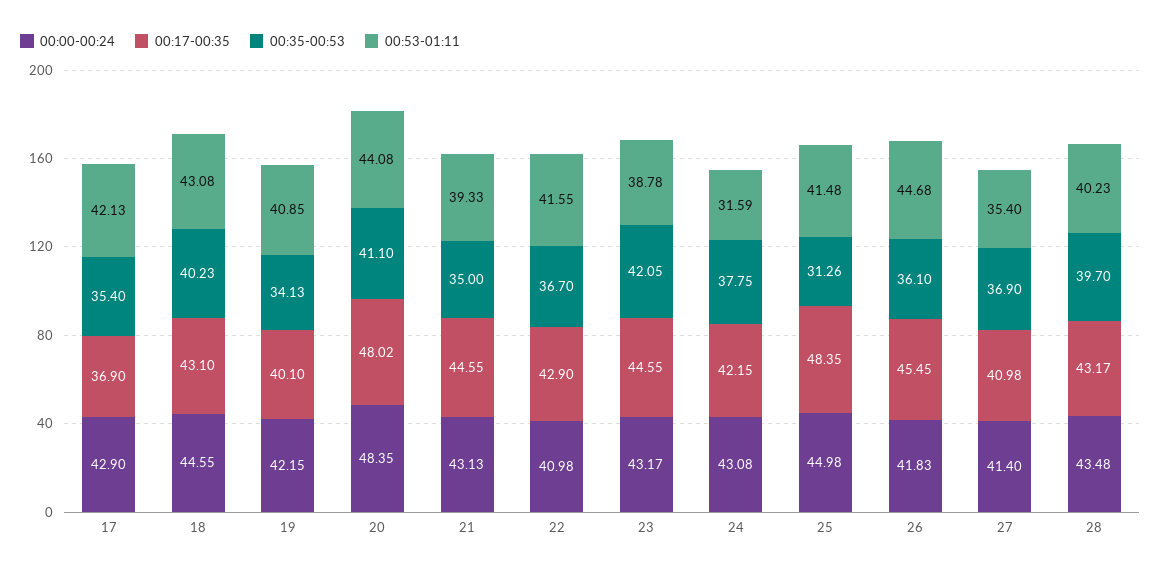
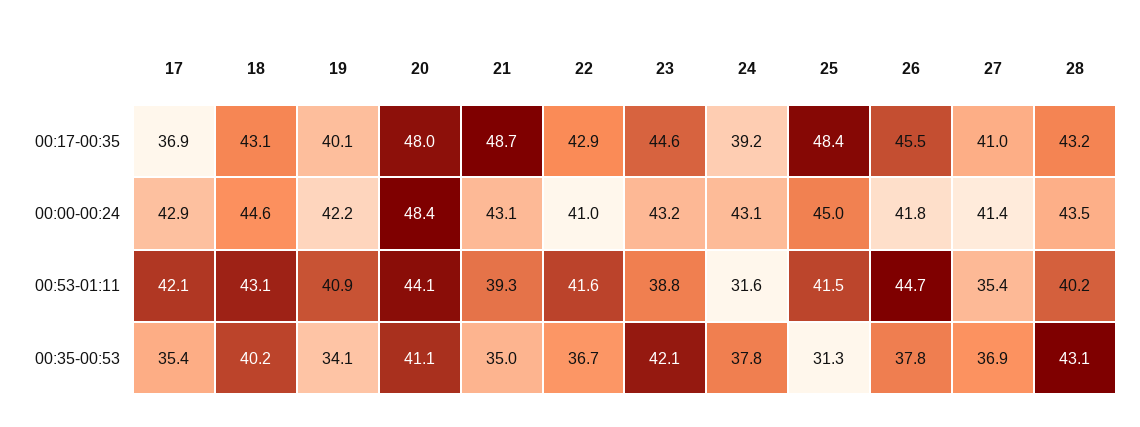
00:17-00:35, 21: 44.55 -> 48.7
00:17-00:35, 24: 42.15 -> 39.2
00:35-00:53, 26: 36.1 -> 37.8
00:35-00:53, 28: 39.7 -> 43.1

